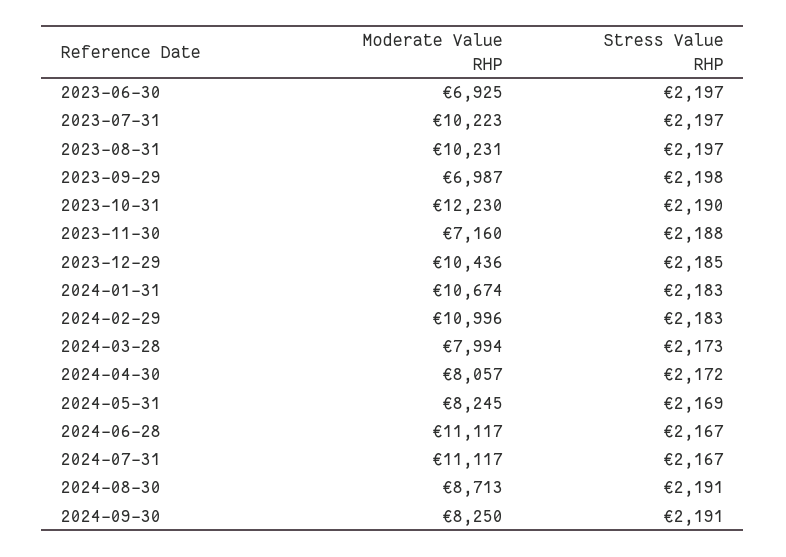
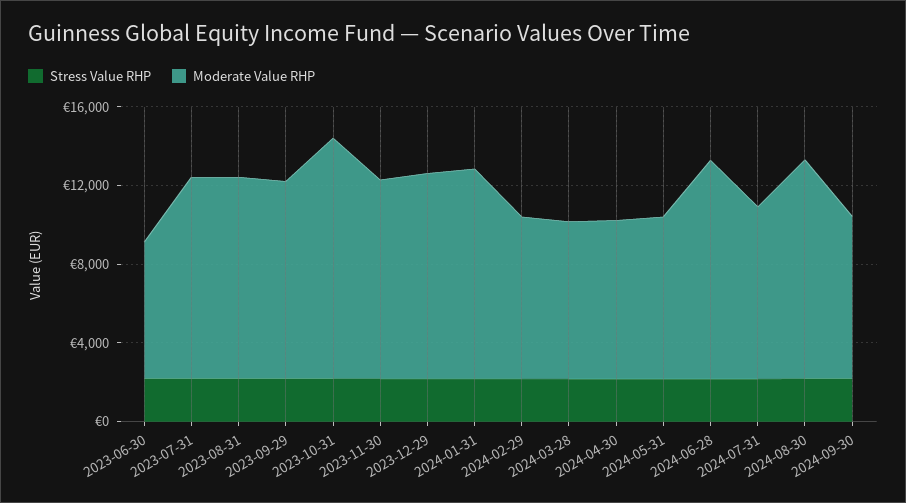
Moderate Value RHP, 2023-09-29: 6987 -> 10000
Moderate Value RHP, 2023-11-30: 7160 -> 10000
Moderate Value RHP, 2024-02-29: 10996 -> 8000
Moderate Value RHP, 2024-07-31: 11117 -> 9000
Moderate Value RHP, 2024-08-30: 8713 -> 11000

